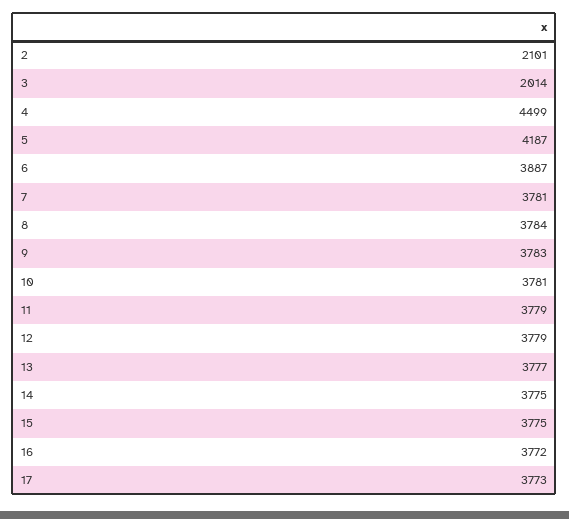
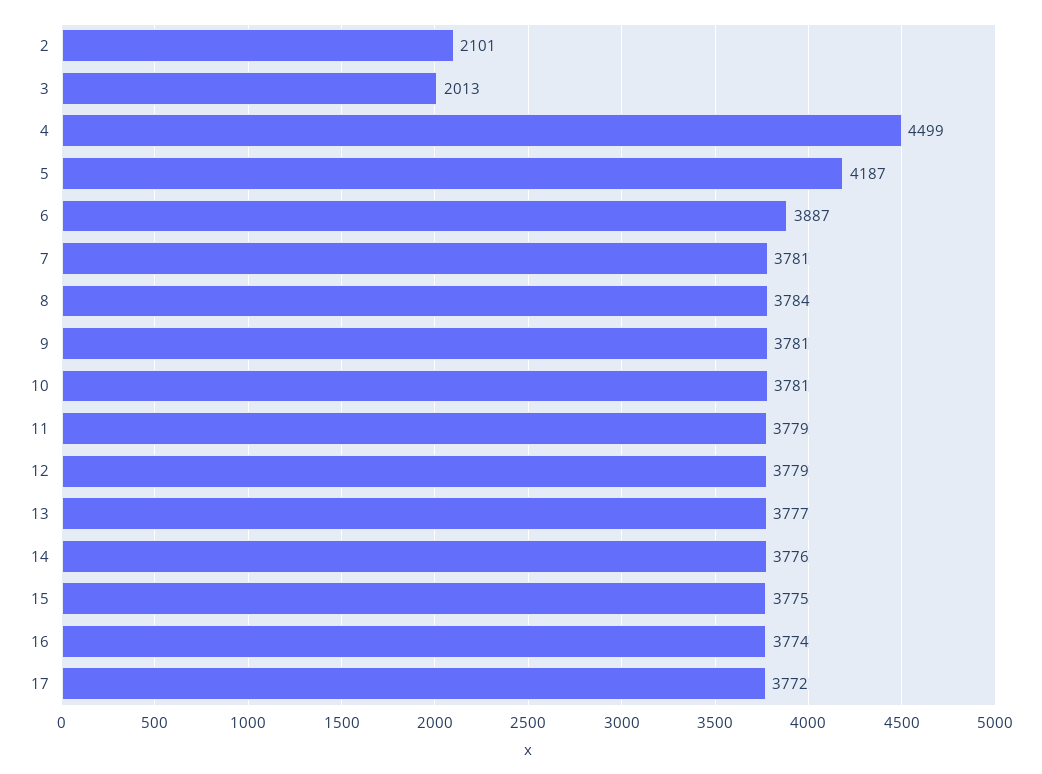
3: 2014 -> 2013
9: 3783 -> 3781
14: 3775 -> 3776
16: 3772 -> 3774
17: 3773 -> 3772

